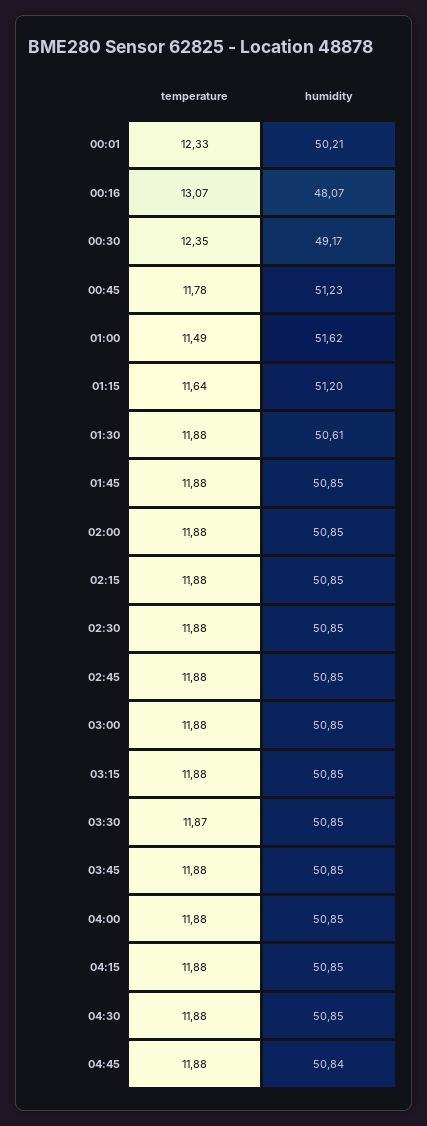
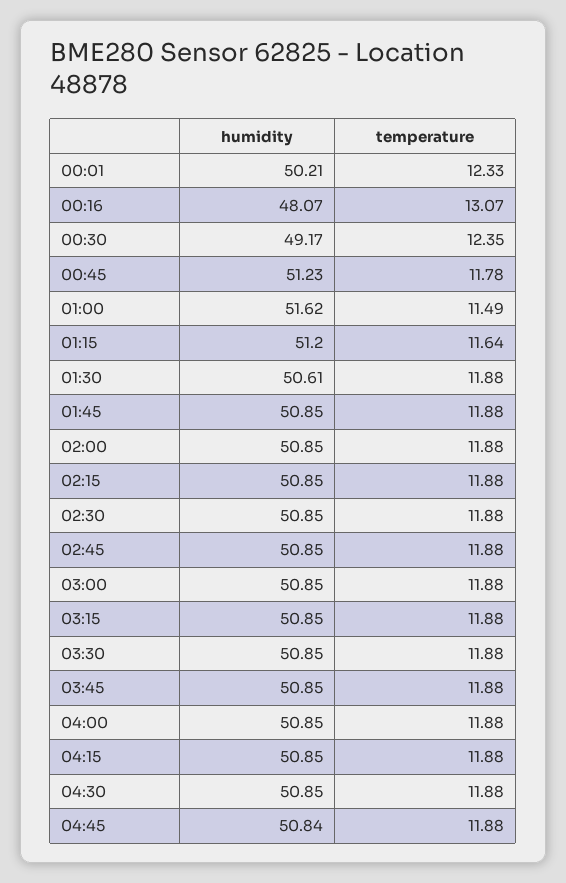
temperature, 03:30: 11.87 -> 11.88

